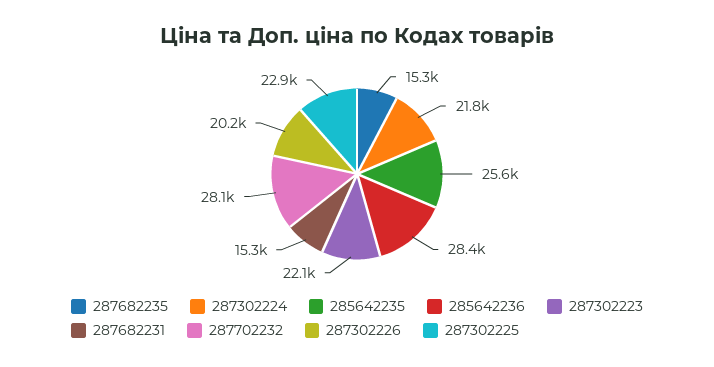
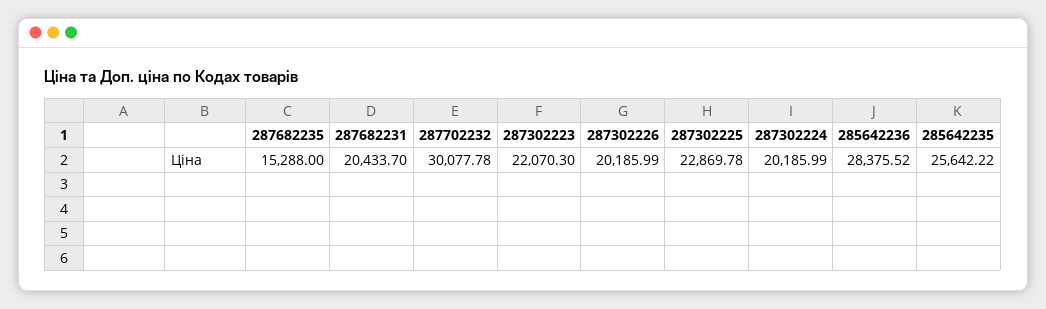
287302224: 21800 -> 20185.99
287682231: 15300 -> 20433.7
287702232: 28100 -> 30077.78

